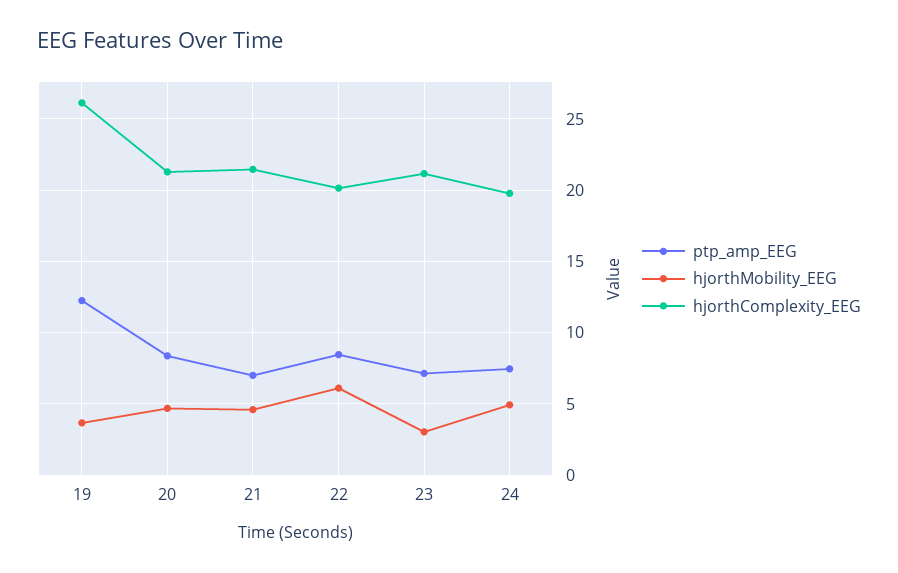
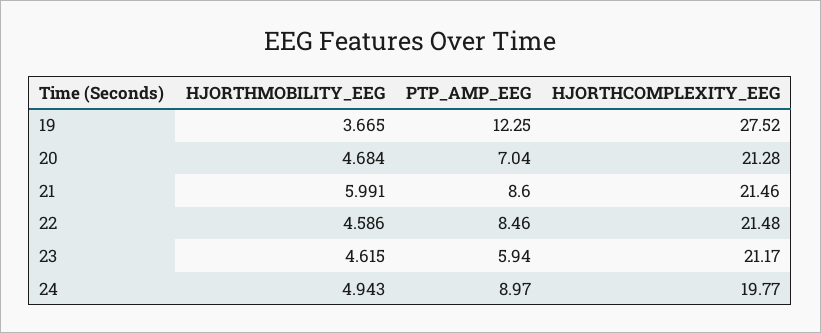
hjorthComplexity_EEG, 19: 26 -> 27.52
ptp_amp_EEG, 20: 8.5 -> 7.04
ptp_amp_EEG, 21: 7 -> 8.6
hjorthMobility_EEG, 21: 4.5 -> 5.991
hjorthMobility_EEG, 22: 6 -> 4.586
hjorthComplexity_EEG, 22: 20 -> 21.48
ptp_amp_EEG, 23: 7 -> 5.94
hjorthMobility_EEG, 23: 3 -> 4.615
ptp_amp_EEG, 24: 7.5 -> 8.97

